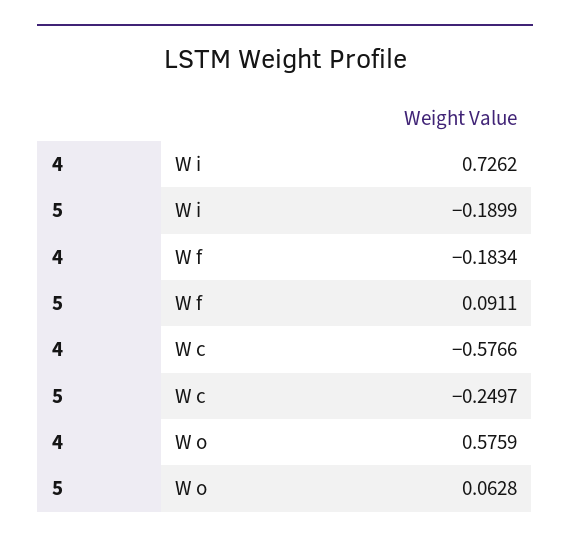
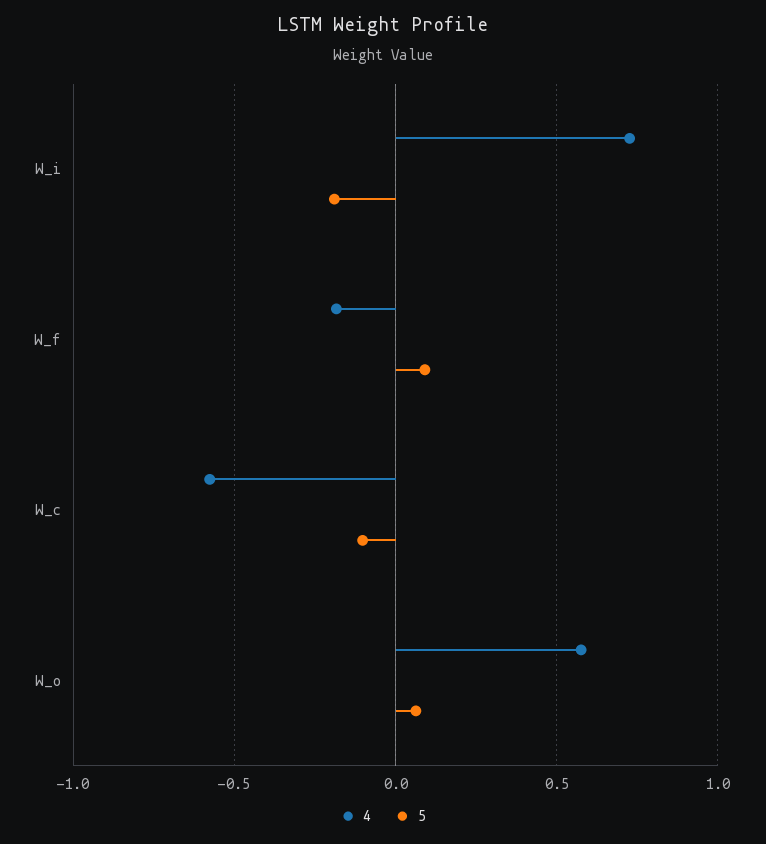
5, W c: -0.2497 -> -0.1

